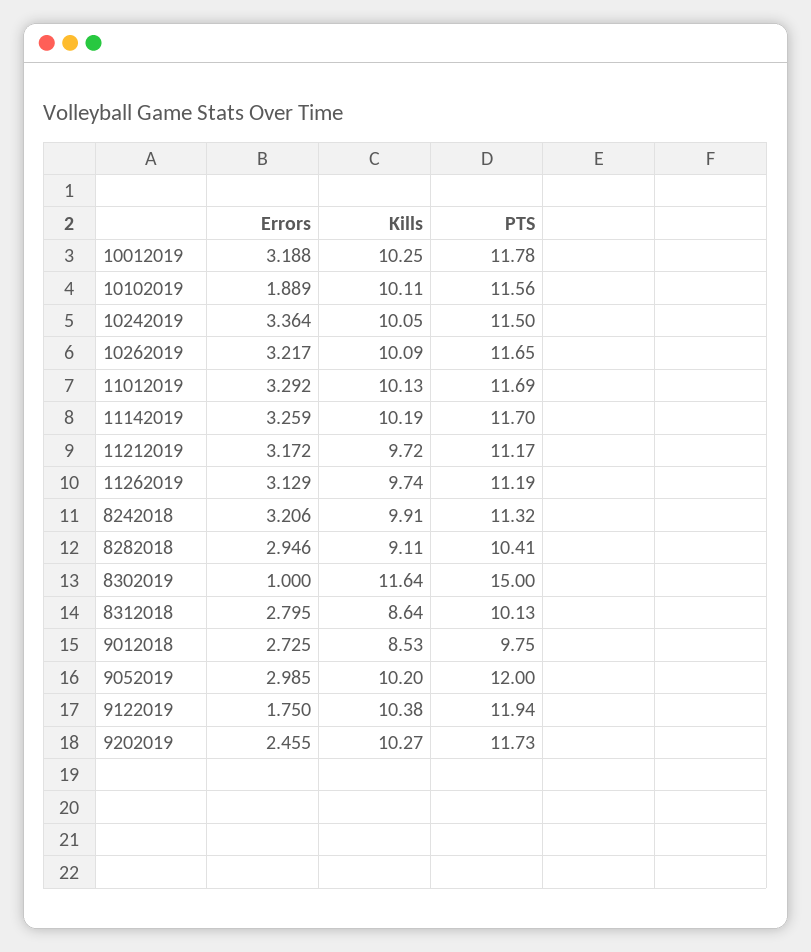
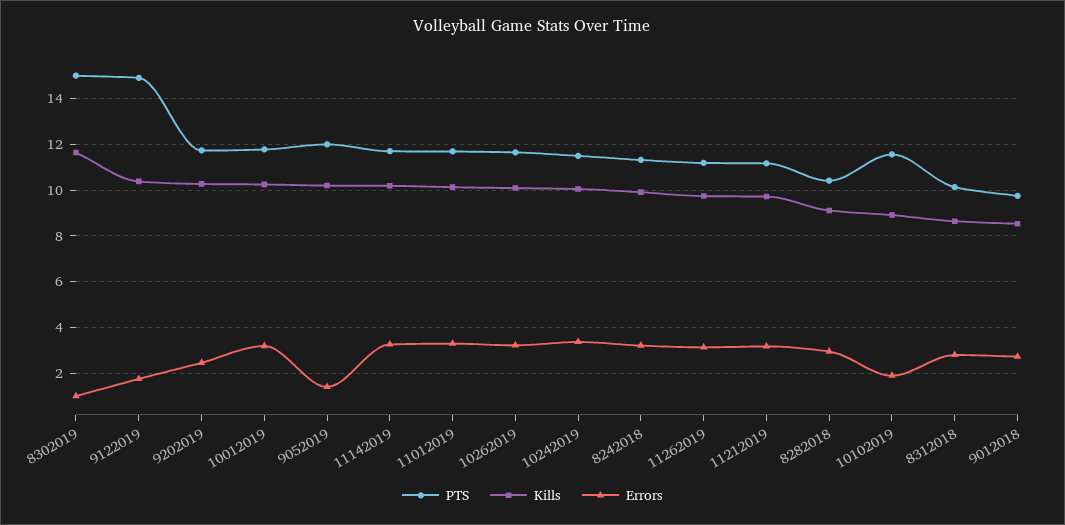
Kills, 10102019: 10.11 -> 9
Errors, 9052019: 2.985 -> 1.5
PTS, 9122019: 11.94 -> 15

